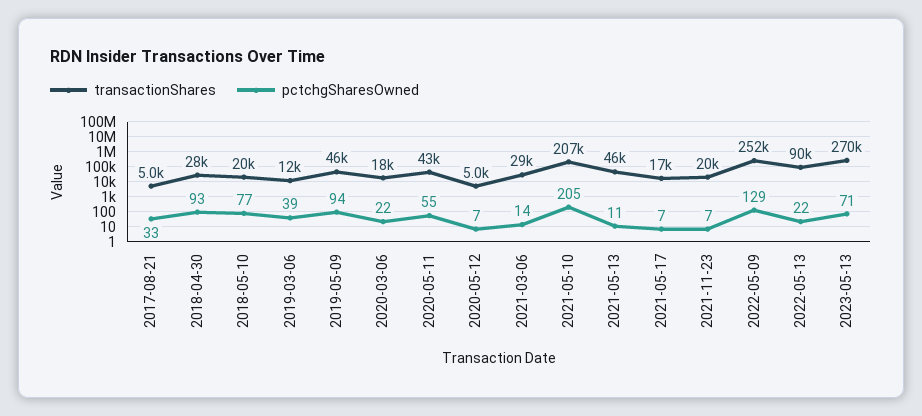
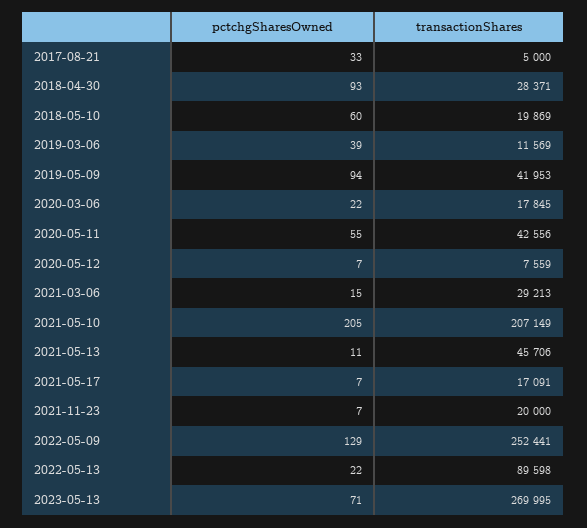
pctchgSharesOwned, 2018-05-10: 77 -> 60
transactionShares, 2019-05-09: 46000 -> 41953
transactionShares, 2020-05-12: 5000 -> 7559
pctchgSharesOwned, 2021-03-06: 14 -> 15

